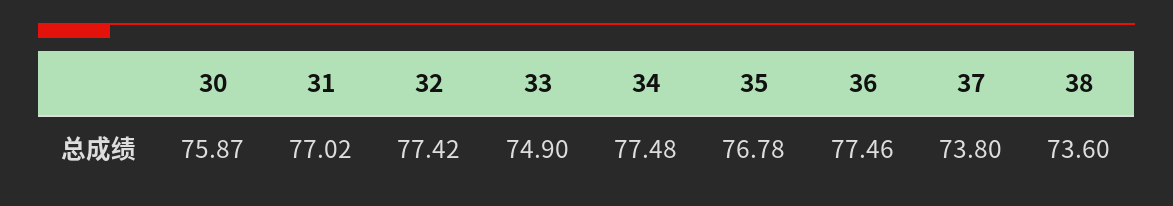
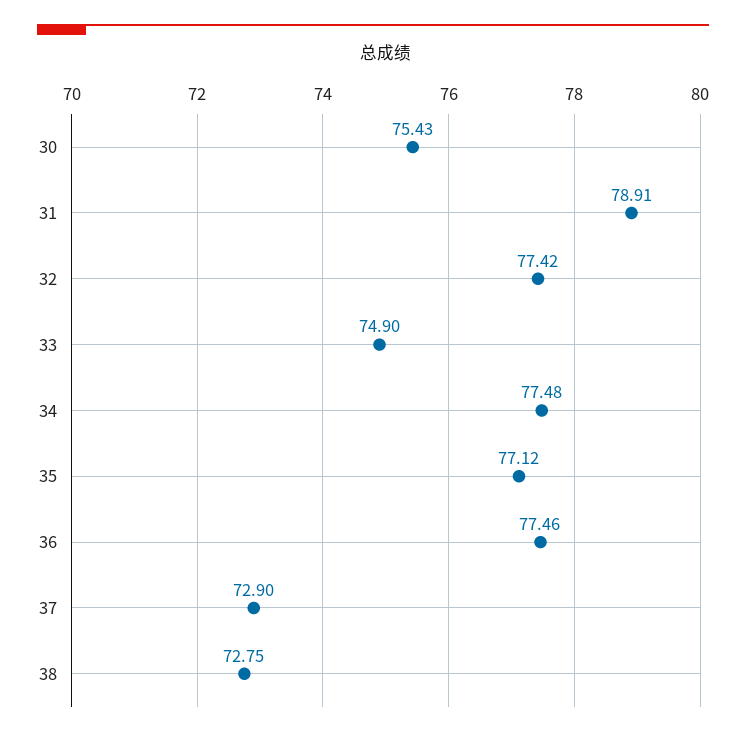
30: 75.87 -> 75.43
31: 77.02 -> 78.91
35: 76.78 -> 77.12
37: 73.8 -> 72.9
38: 73.6 -> 72.75

